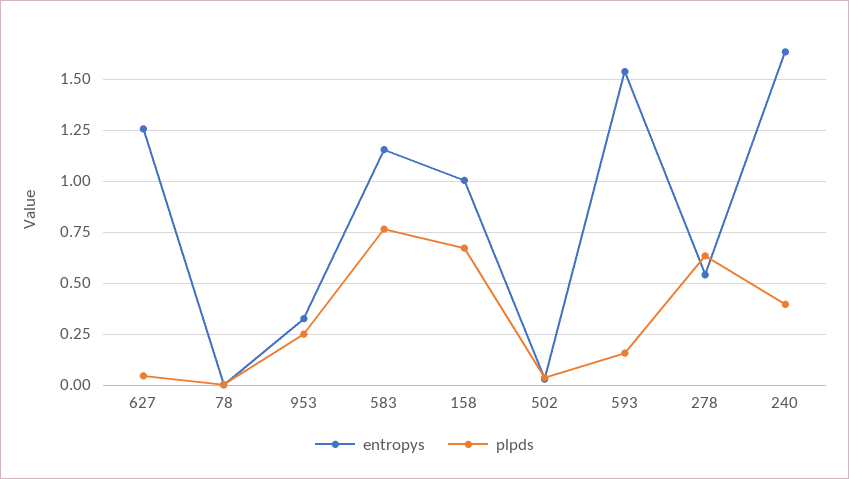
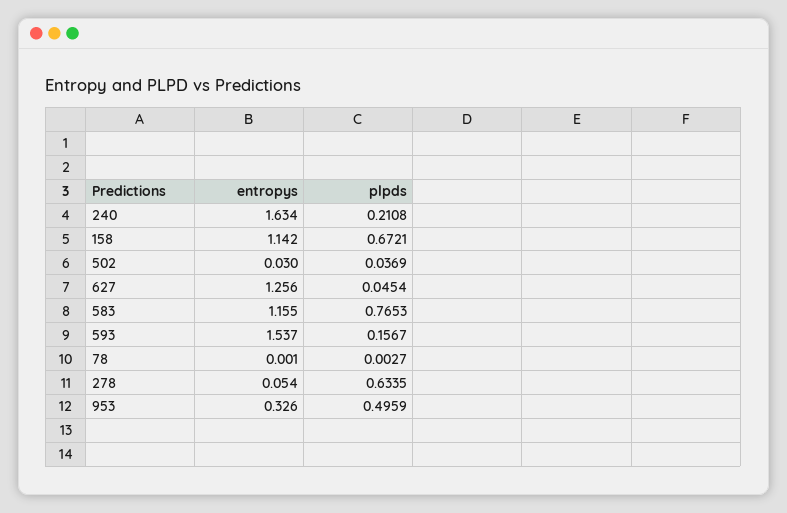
plpds, 953: 0.25 -> 0.4959
entropys, 158: 1 -> 1.142
entropys, 278: 0.55 -> 0.054
plpds, 240: 0.4 -> 0.2108

